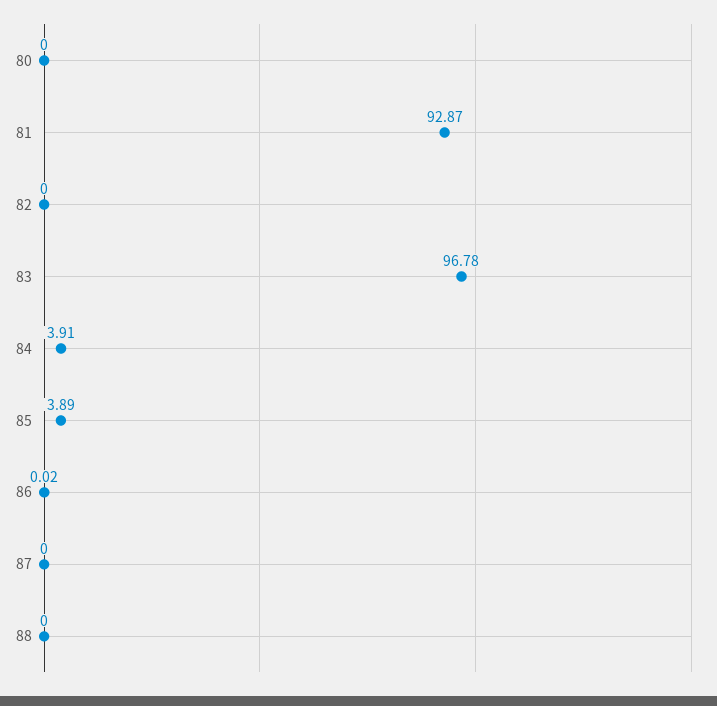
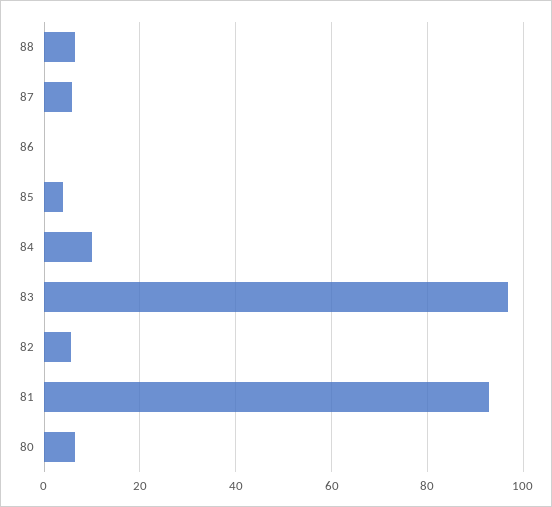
80: 0 -> 6
82: 0 -> 6
84: 3.91 -> 10
87: 0 -> 6
88: 0 -> 6

